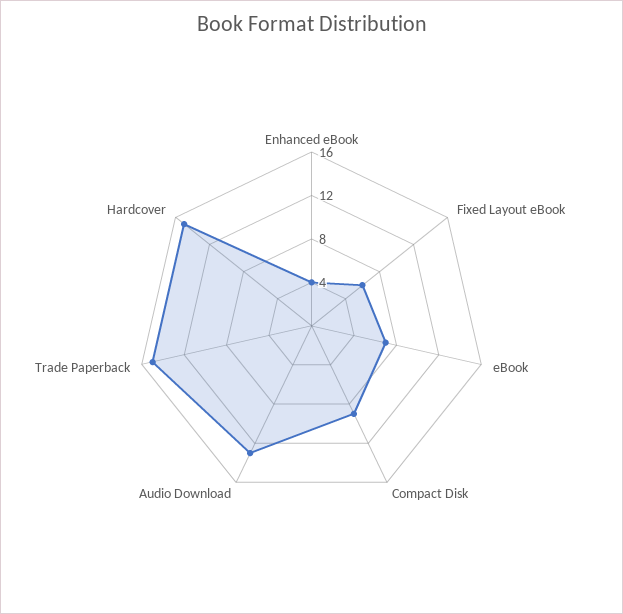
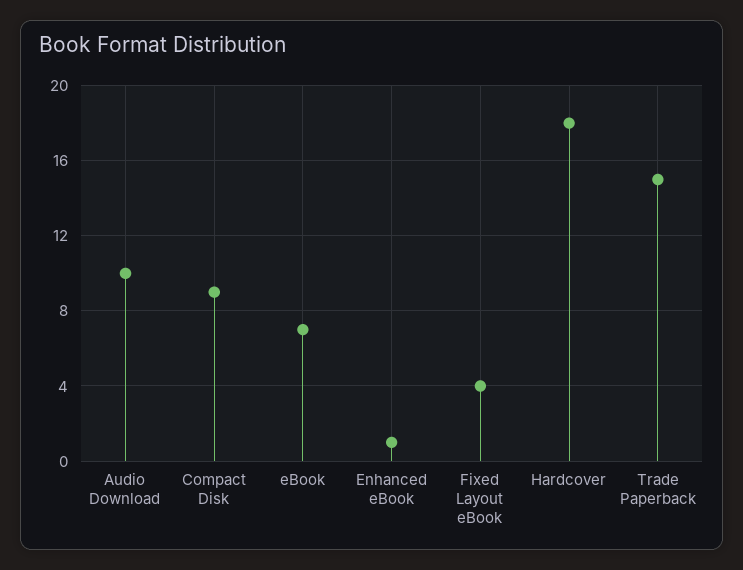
Enhanced eBook: 4 -> 1
Fixed Layout eBook: 6 -> 4
Audio Download: 13 -> 10
Hardcover: 15 -> 18

